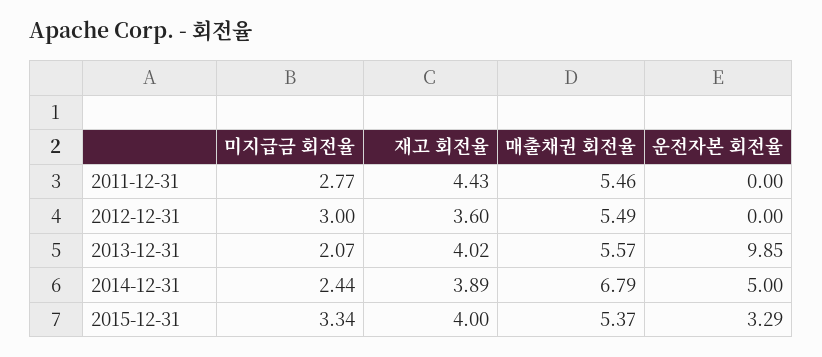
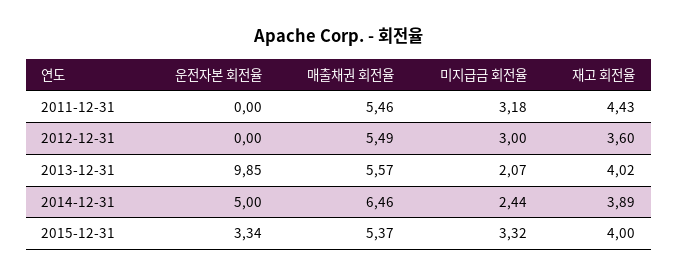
미지급금 회전율, 2011-12-31: 2.77 -> 3.18
매출채권 회전율, 2014-12-31: 6.79 -> 6.46
미지급금 회전율, 2015-12-31: 3.34 -> 3.32
운전자본 회전율, 2015-12-31: 3.29 -> 3.34

